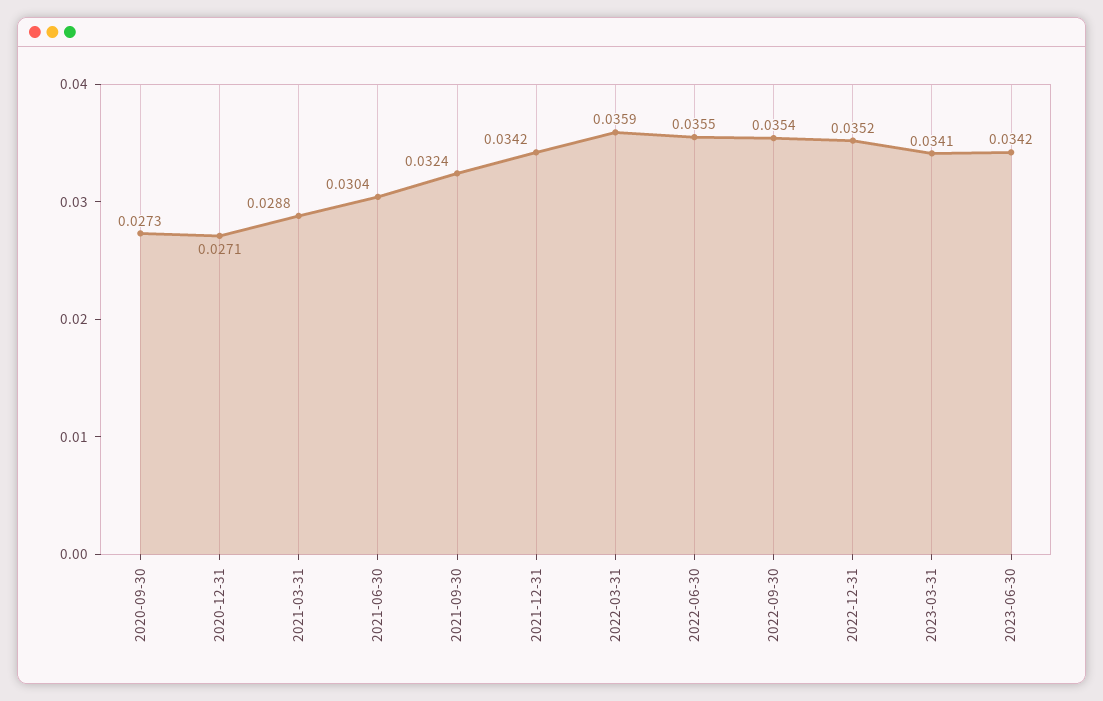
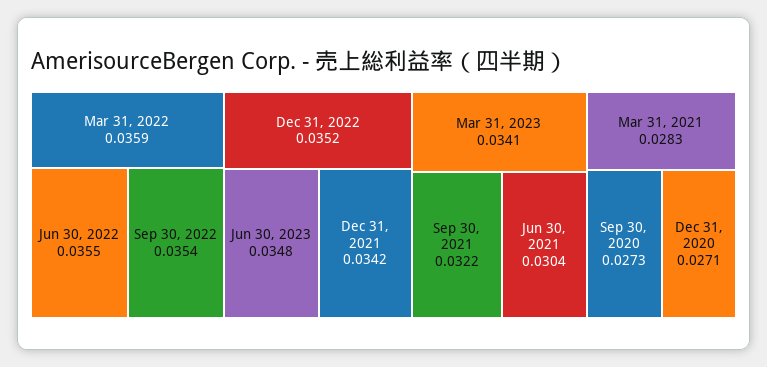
2021-03-31: 0.0288 -> 0.0283
2021-09-30: 0.0324 -> 0.0322
2023-06-30: 0.0342 -> 0.0348

